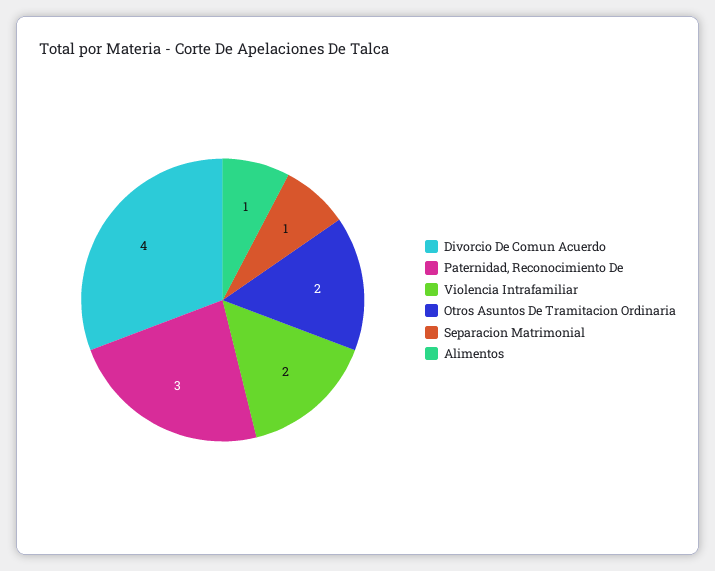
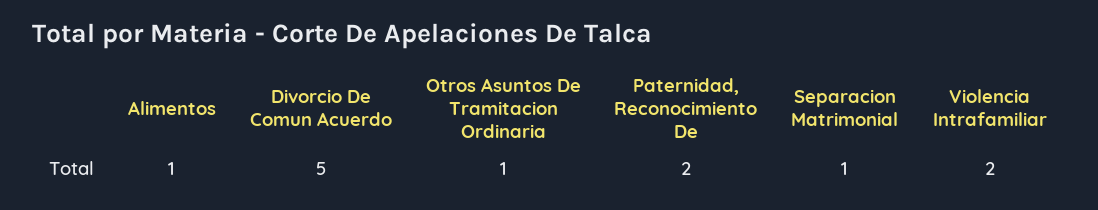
Divorcio De Comun Acuerdo: 4 -> 5
Paternidad, Reconocimiento De: 3 -> 2
Otros Asuntos De Tramitacion Ordinaria: 2 -> 1

